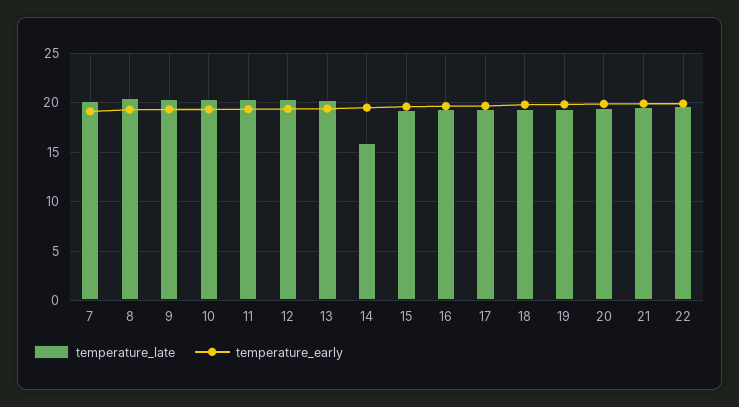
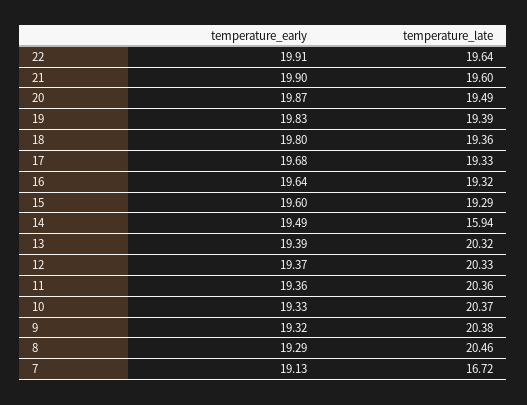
temperature_late, 7: 20 -> 16.72

